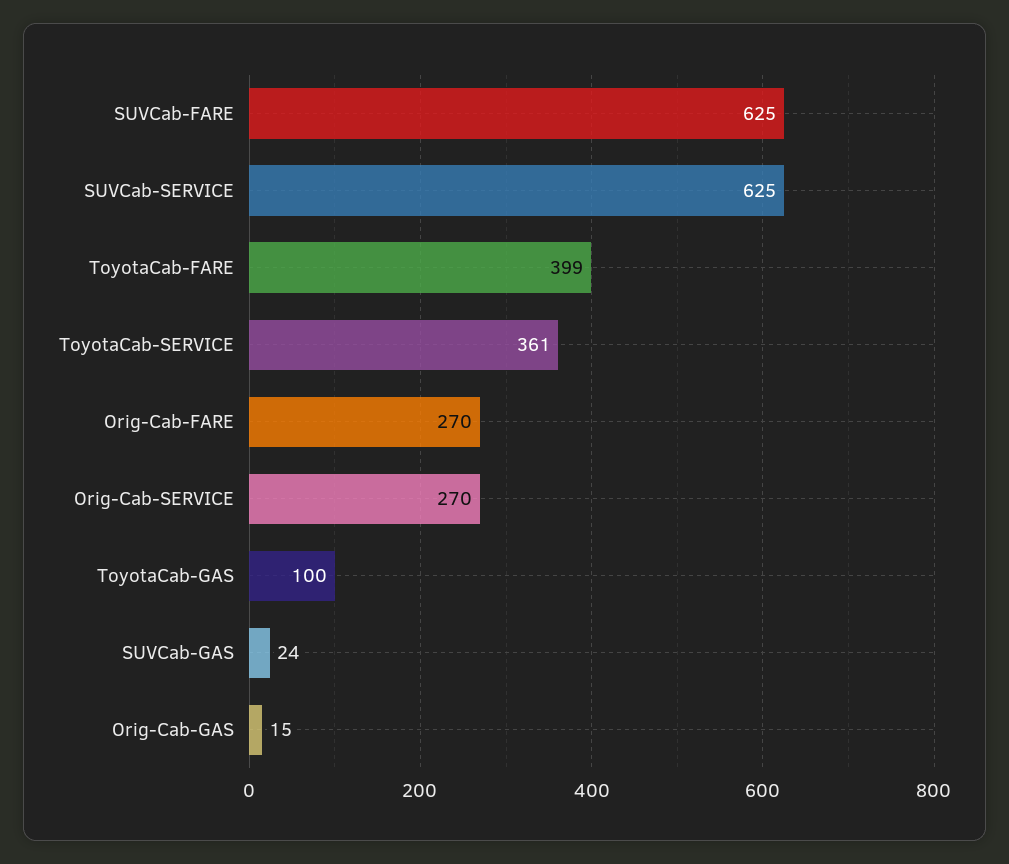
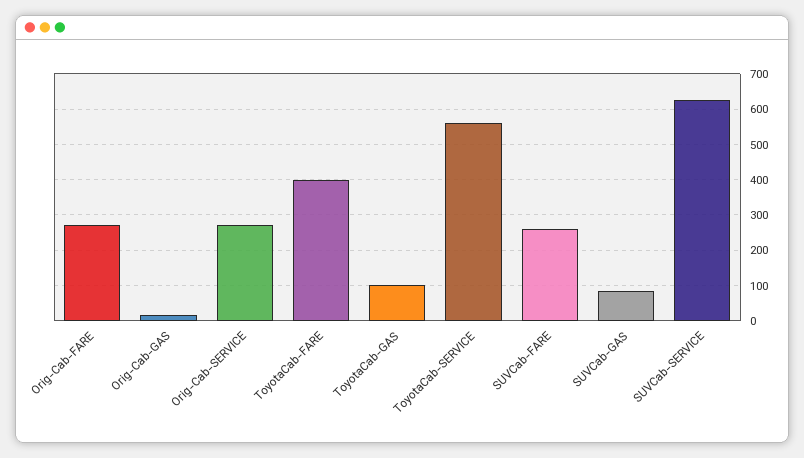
SUVCab-FARE: 625 -> 260
ToyotaCab-SERVICE: 361 -> 560
SUVCab-GAS: 24 -> 80

